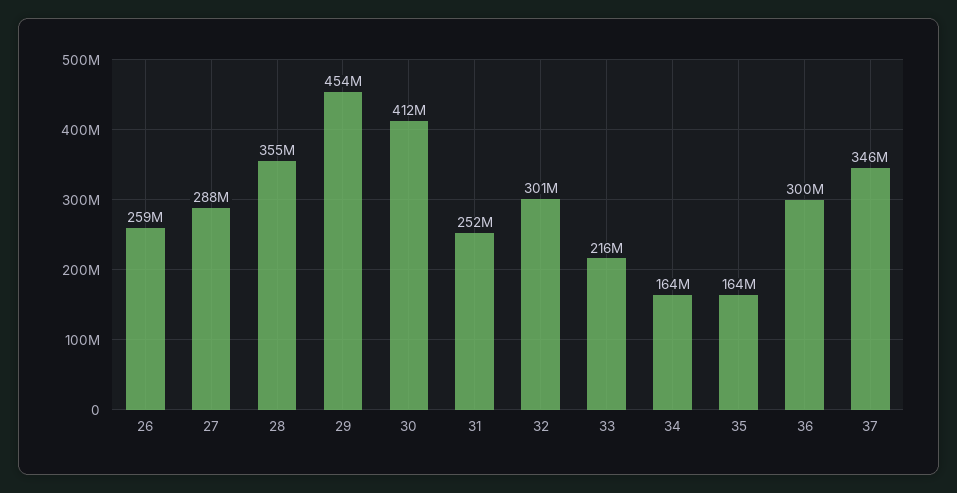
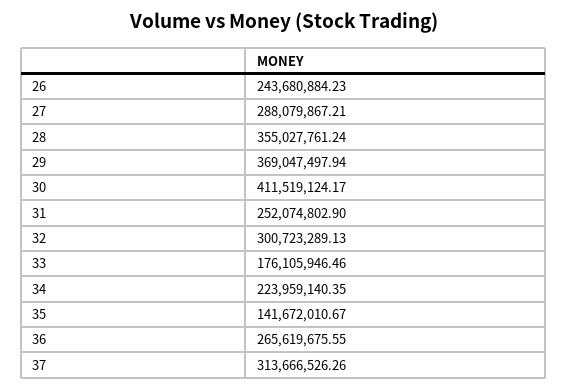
26: 259000000 -> 243680884.23
29: 454000000 -> 369047497.94
33: 216000000 -> 176105946.46
34: 164000000 -> 223959140.35
35: 164000000 -> 141672010.67
36: 300000000 -> 265619675.55
37: 346000000 -> 313666526.26

